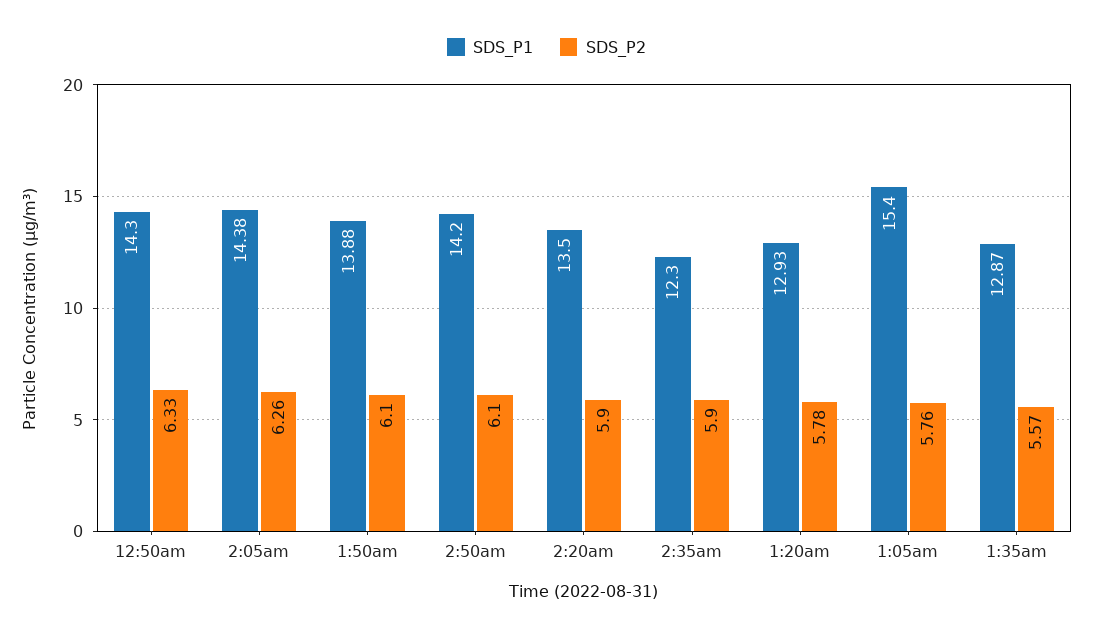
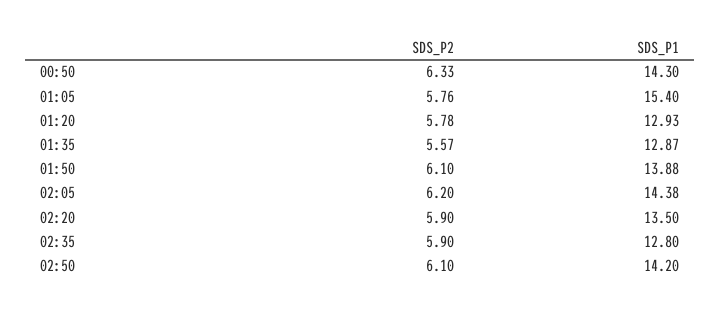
SDS_P2, 2:05am: 6.26 -> 6.2
SDS_P1, 2:35am: 12.3 -> 12.8

